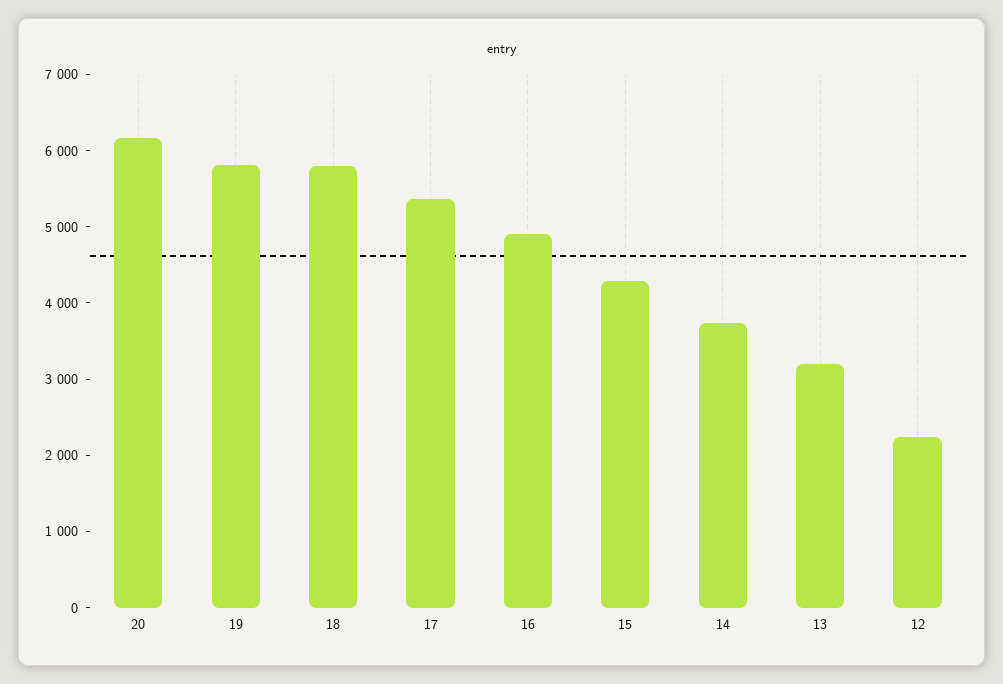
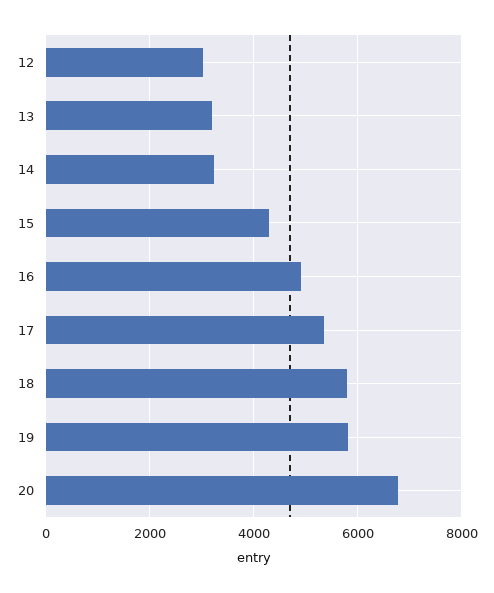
20: 6200 -> 6800
14: 3800 -> 3200
12: 2200 -> 3000

